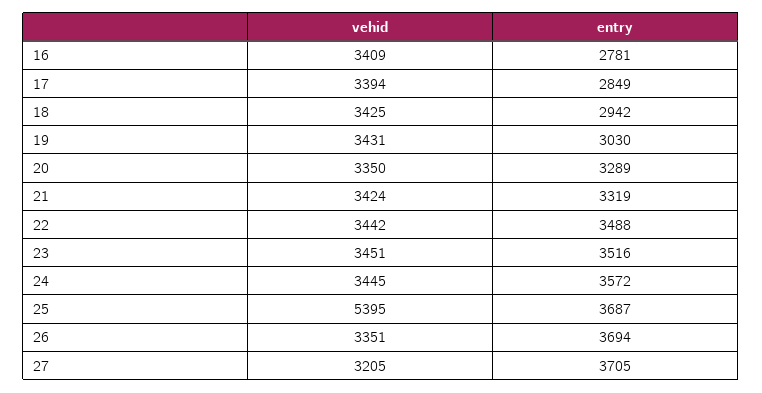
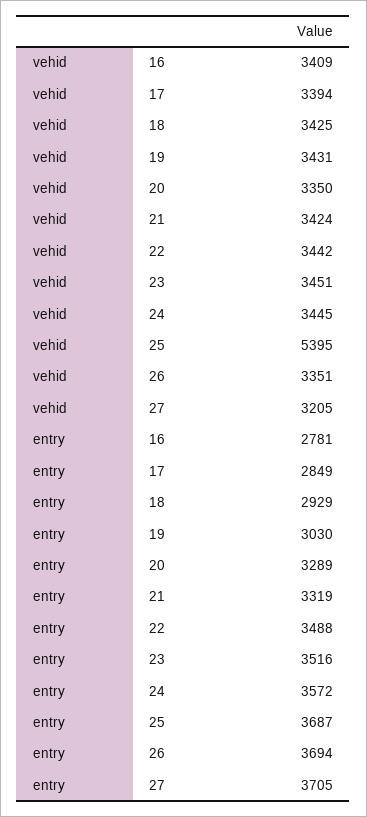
entry, 18: 2942 -> 2929

